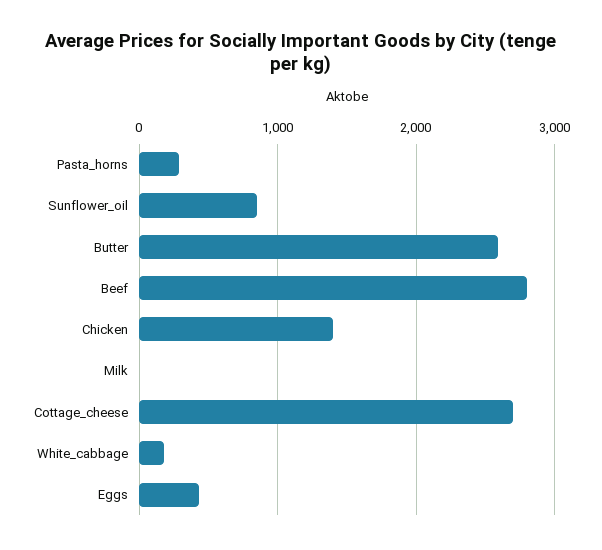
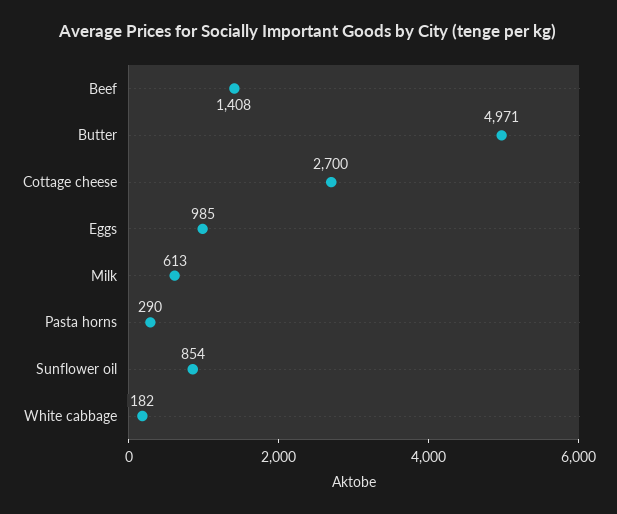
Butter: 2600 -> 4971
Beef: 2800 -> 1408
Chicken: 1400 -> none
Milk: 0 -> 613
Eggs: 400 -> 985

